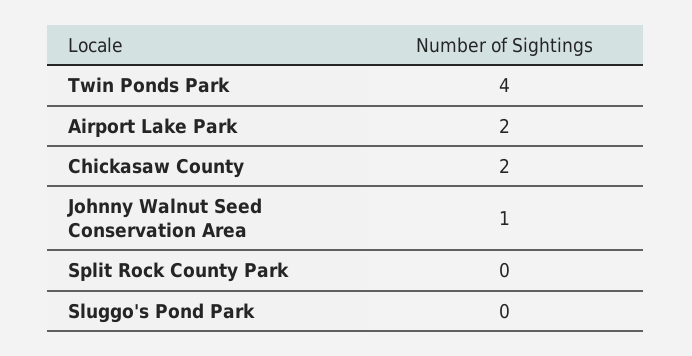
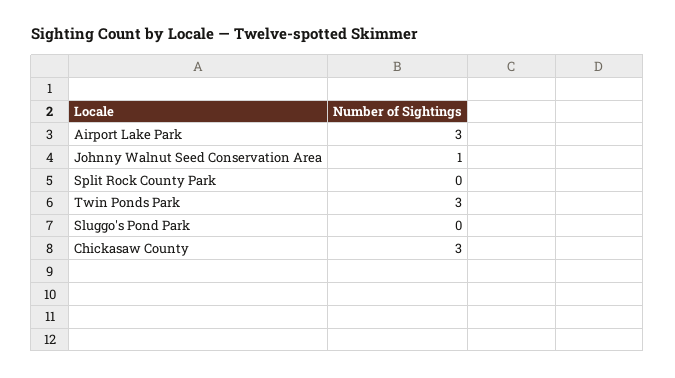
Twin Ponds Park: 4 -> 3
Airport Lake Park: 2 -> 3
Chickasaw County: 2 -> 3

